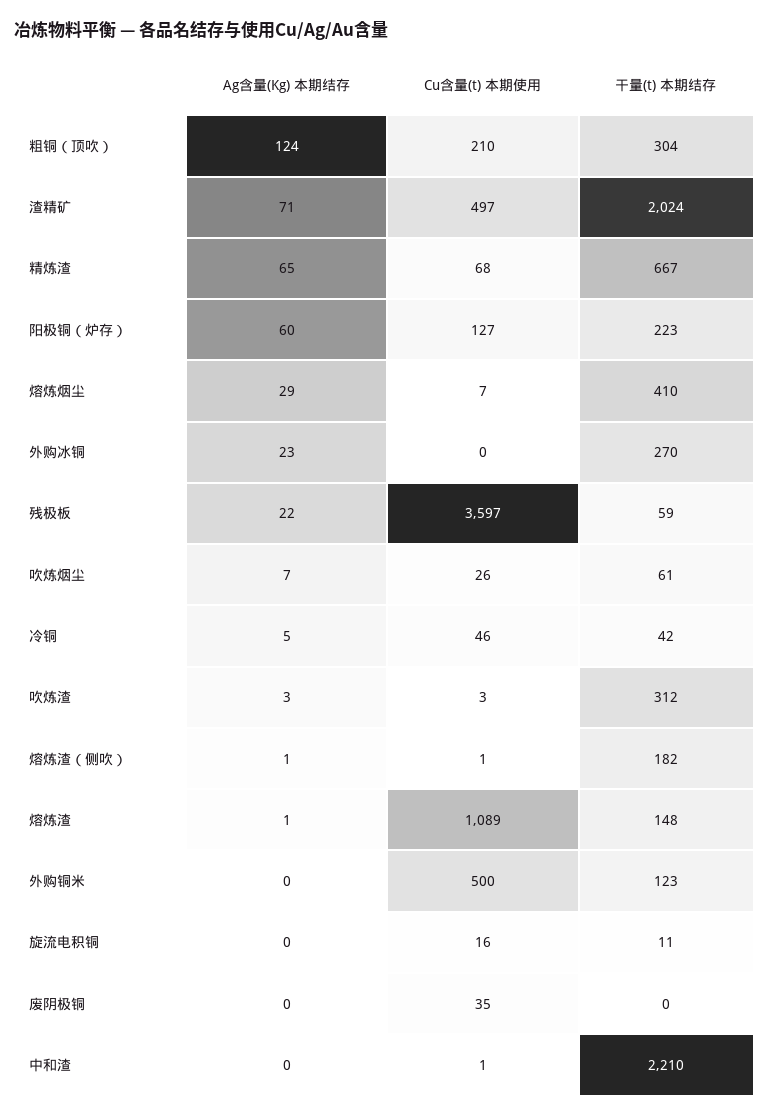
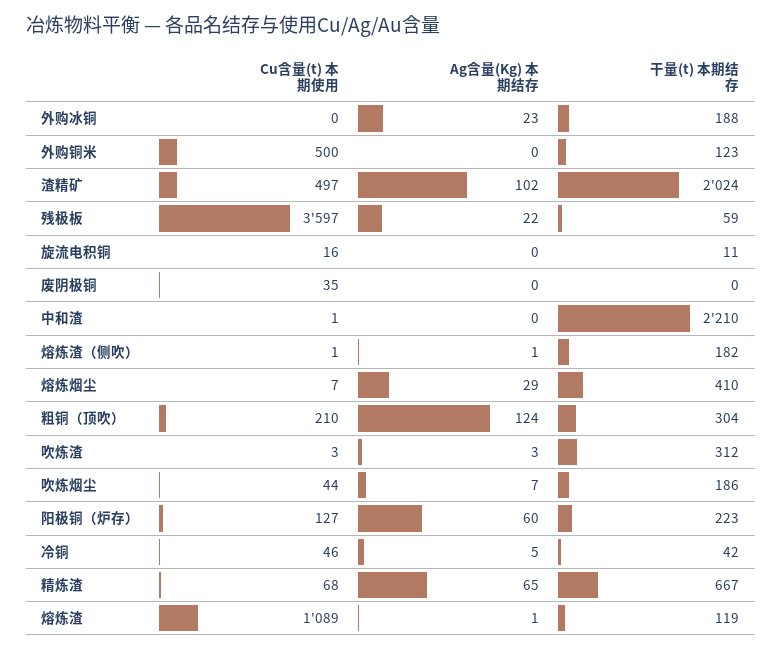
Ag含量(Kg) 本期结存, 渣精矿: 71 -> 102
干量(t) 本期结存, 外购冰铜: 270 -> 188
Cu含量(t) 本期使用, 吹炼烟尘: 26 -> 44
干量(t) 本期结存, 吹炼烟尘: 61 -> 186
干量(t) 本期结存, 熔炼渣: 148 -> 119

